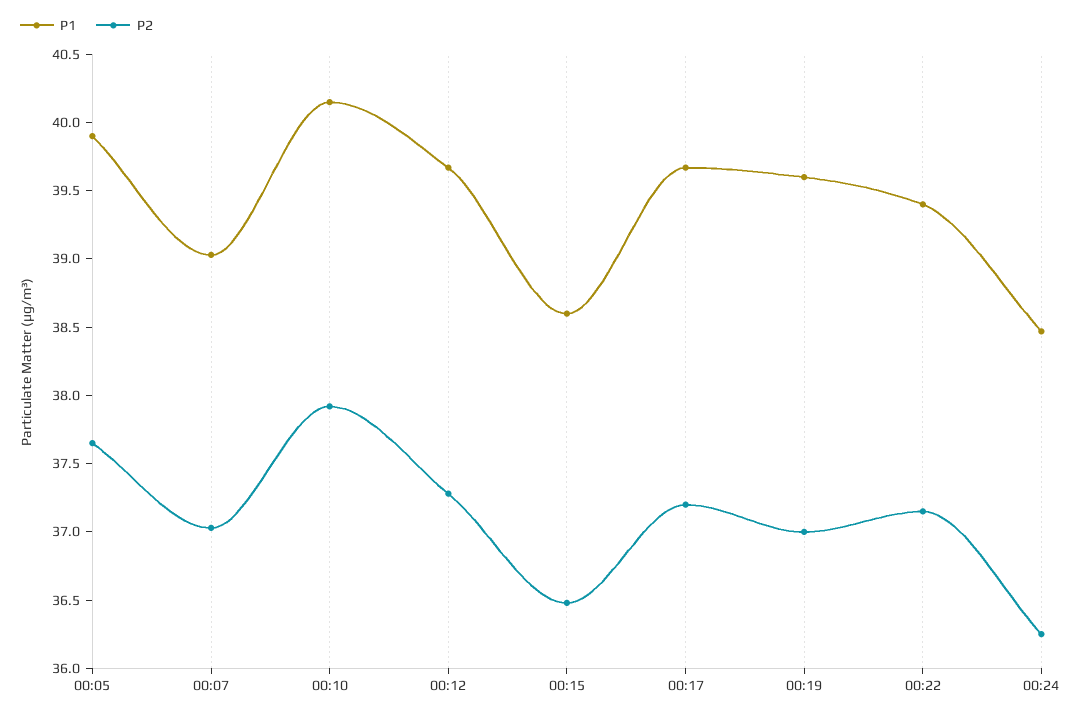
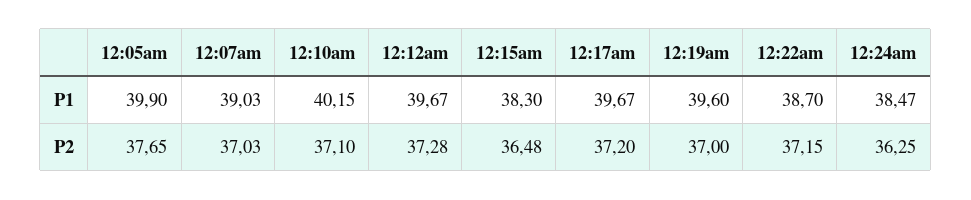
P2, 00:10: 37.9 -> 37.1
P1, 00:15: 38.6 -> 38.3
P1, 00:22: 39.4 -> 38.7

